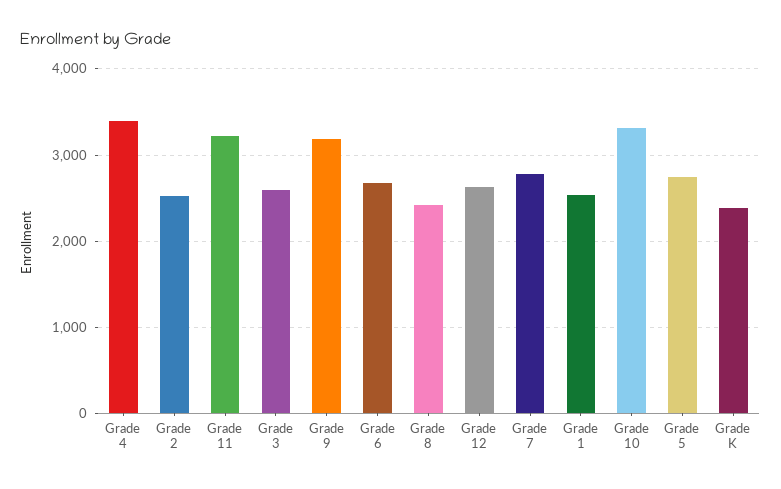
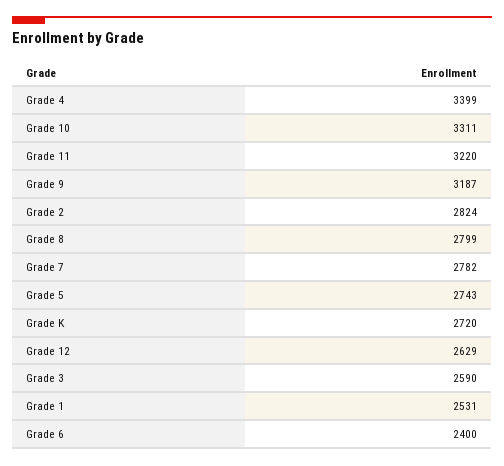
Grade 2: 2500 -> 2824
Grade 6: 2700 -> 2400
Grade 8: 2400 -> 2799
Grade K: 2400 -> 2720

